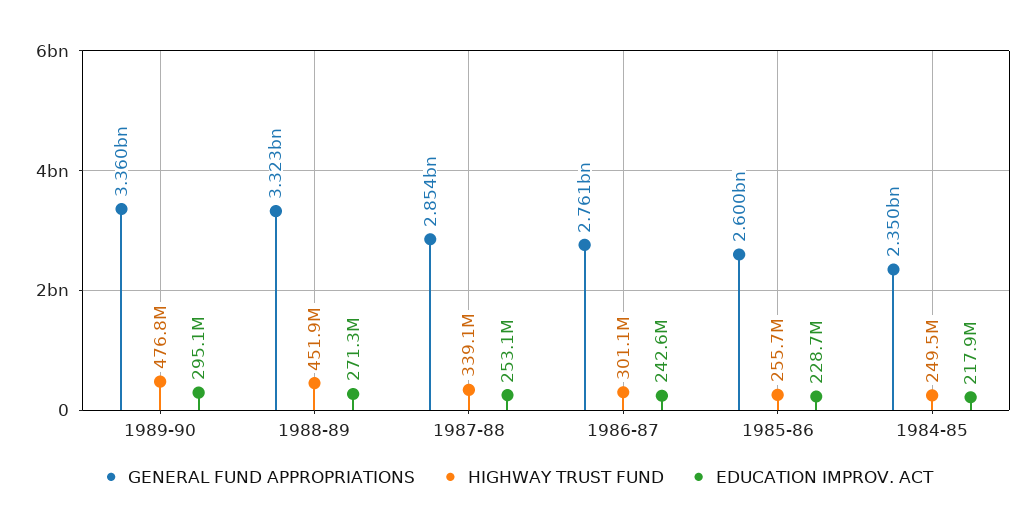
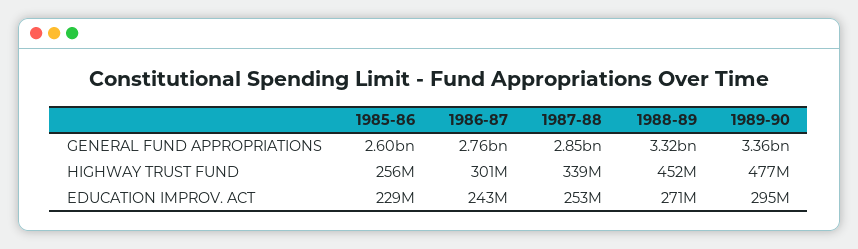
GENERAL FUND APPROPRIATIONS, 1984-85: 2350000000 -> none
HIGHWAY TRUST FUND, 1984-85: 249500000 -> none
EDUCATION IMPROV. ACT, 1984-85: 217900000 -> none

